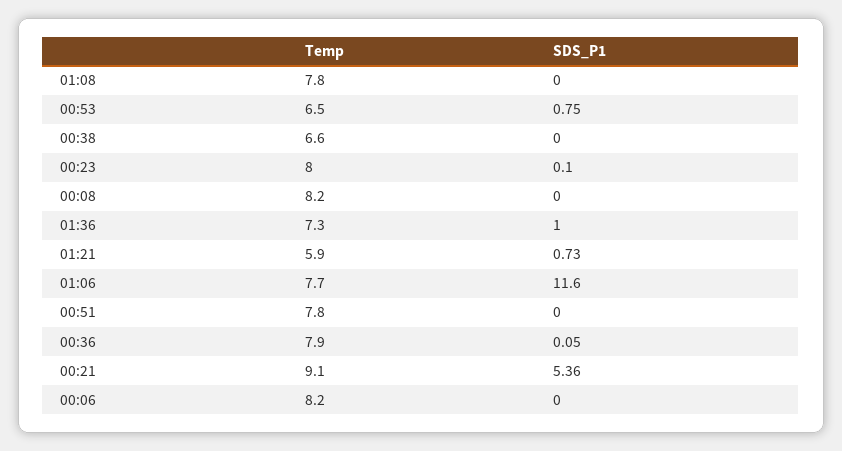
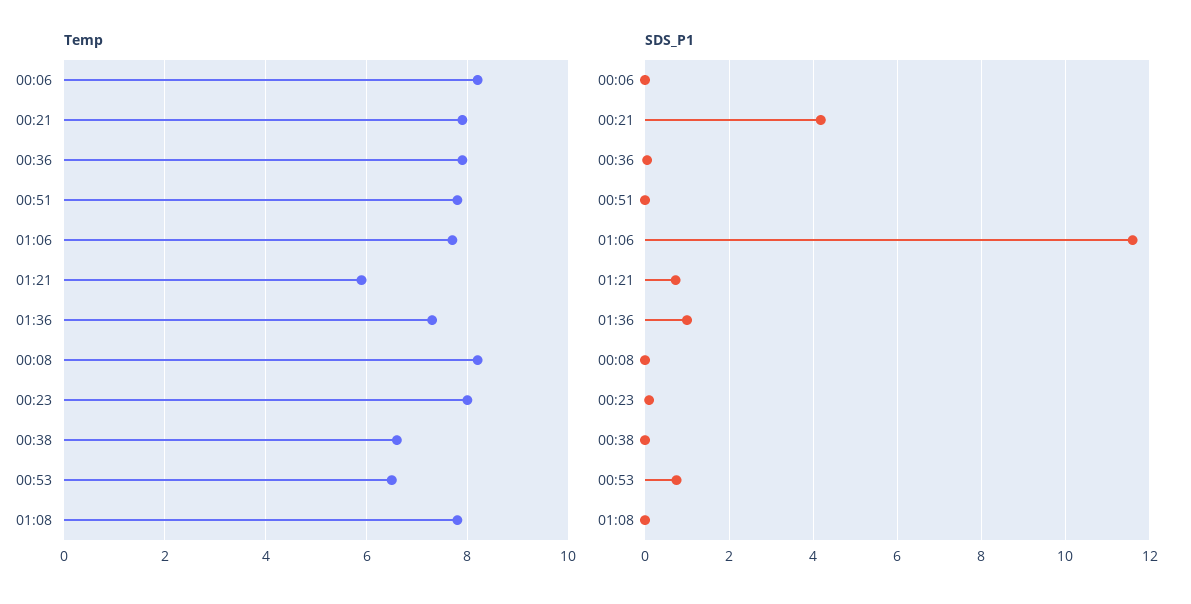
Temp, 00:21: 9.1 -> 8
SDS_P1, 00:21: 5.36 -> 4.2

